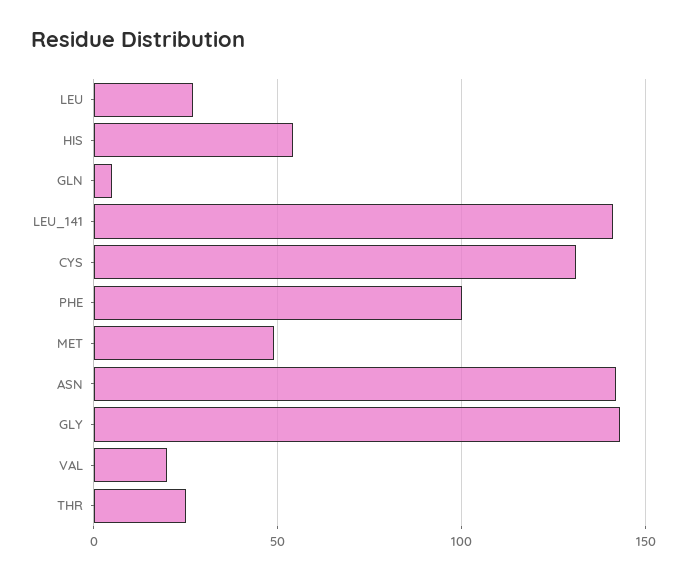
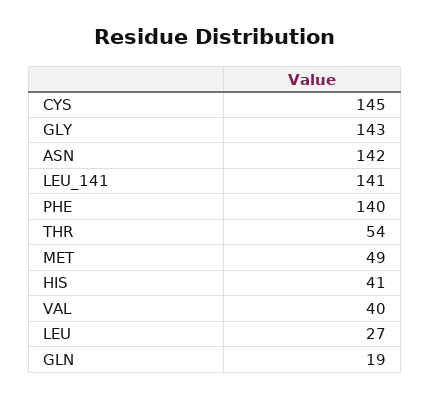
HIS: 55 -> 41
GLN: 5 -> 19
CYS: 130 -> 145
PHE: 100 -> 140
VAL: 20 -> 40
THR: 25 -> 54

